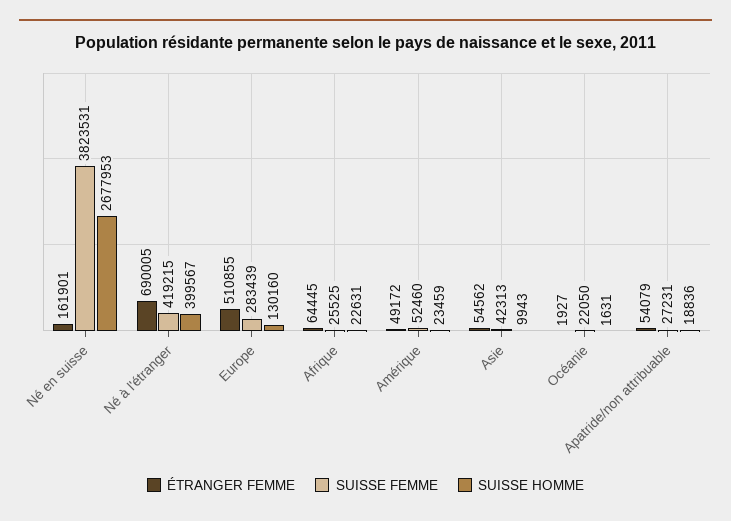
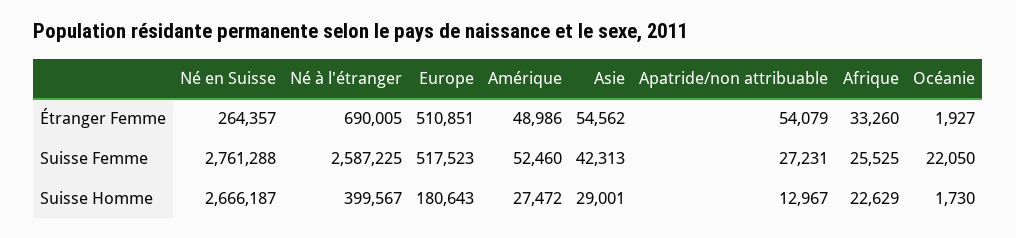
ÉTRANGER FEMME, Né en suisse: 161901 -> 264357
SUISSE FEMME, Né en suisse: 3823531 -> 2761288
SUISSE HOMME, Né en suisse: 2677953 -> 2666187
SUISSE FEMME, Né à l'étranger: 419215 -> 2587225
ÉTRANGER FEMME, Europe: 510855 -> 510851
SUISSE FEMME, Europe: 283439 -> 517523
SUISSE HOMME, Europe: 130160 -> 180643
ÉTRANGER FEMME, Afrique: 64445 -> 33260
SUISSE HOMME, Afrique: 22631 -> 22629
ÉTRANGER FEMME, Amérique: 49172 -> 48986
SUISSE HOMME, Amérique: 23459 -> 27472
SUISSE HOMME, Asie: 9943 -> 29001
SUISSE HOMME, Océanie: 1631 -> 1730
SUISSE HOMME, Apatride/non attribuable: 18836 -> 12967

